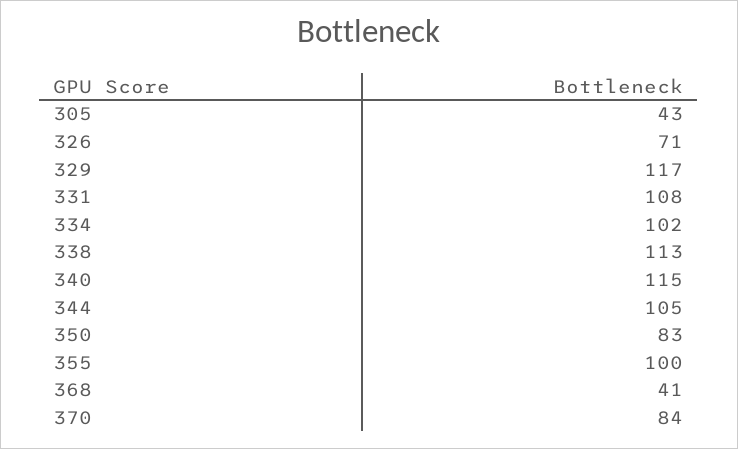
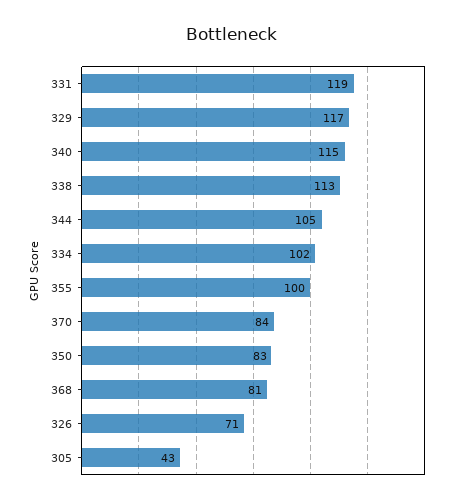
331: 108 -> 119
368: 41 -> 81

